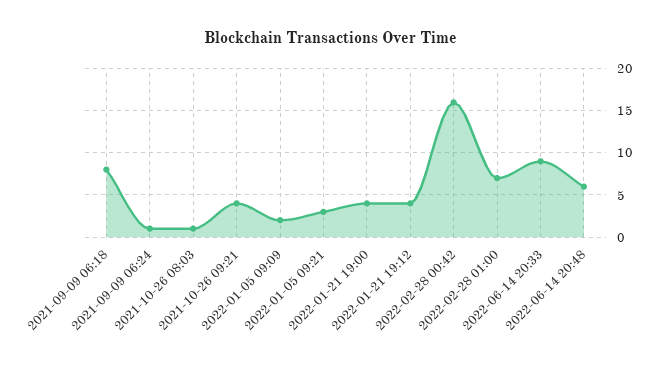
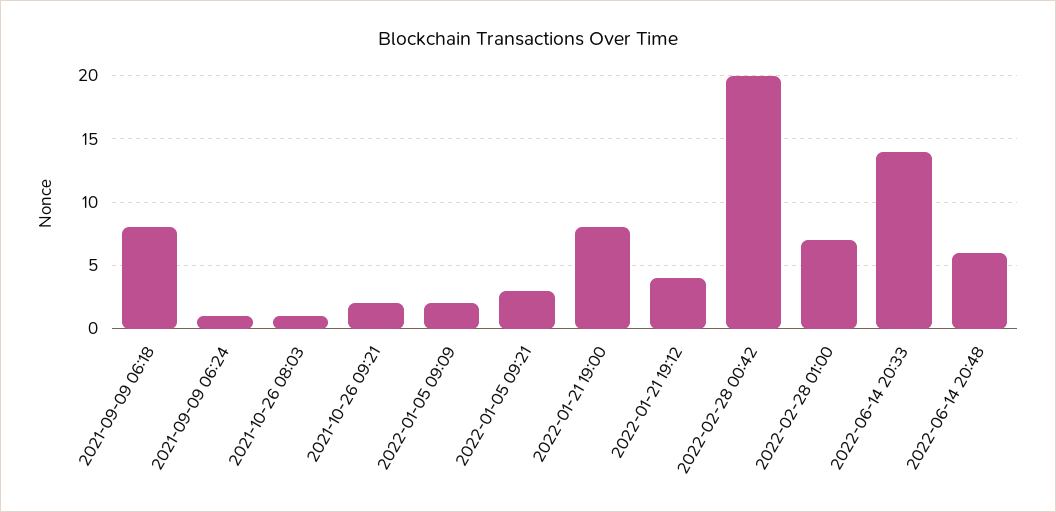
2021-10-26 09:21: 4 -> 2
2022-01-21 19:00: 4 -> 8
2022-02-28 00:42: 16 -> 20
2022-06-14 20:33: 9 -> 14

